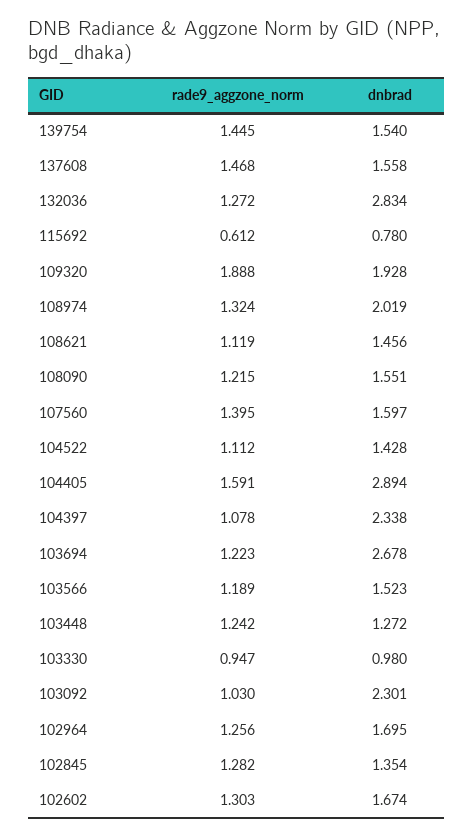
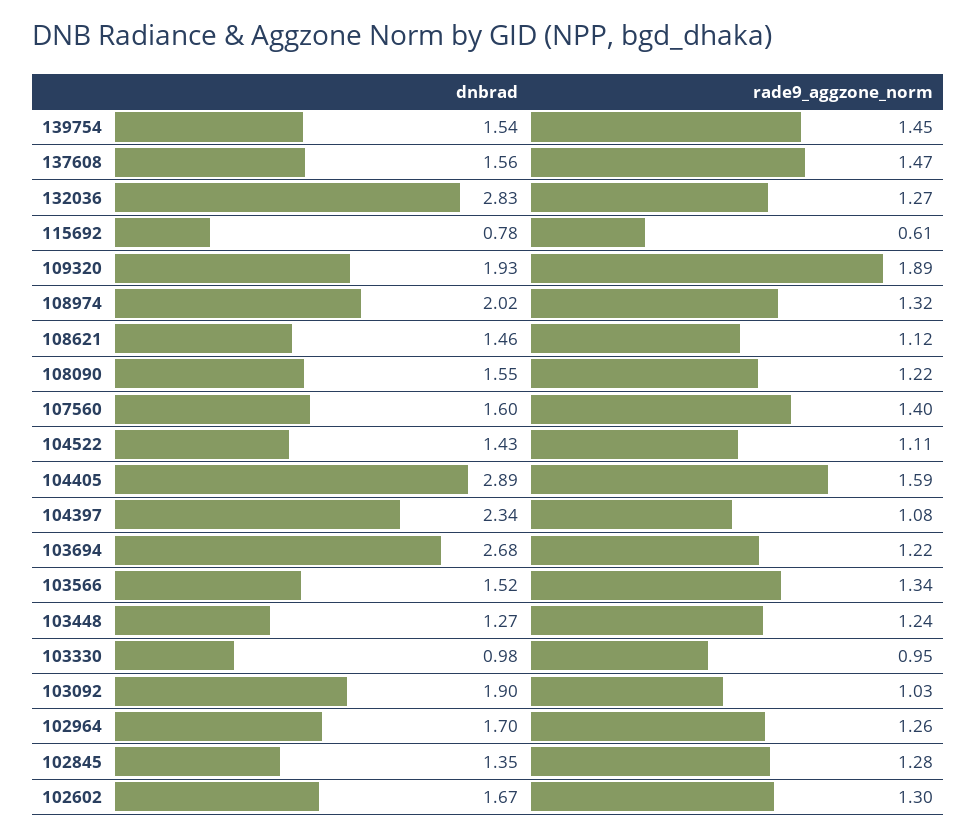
rade9_aggzone_norm, 103566: 1.189 -> 1.34
dnbrad, 103092: 2.301 -> 1.9

